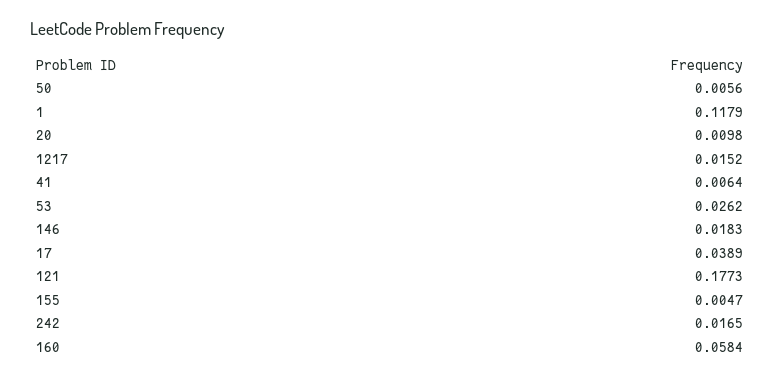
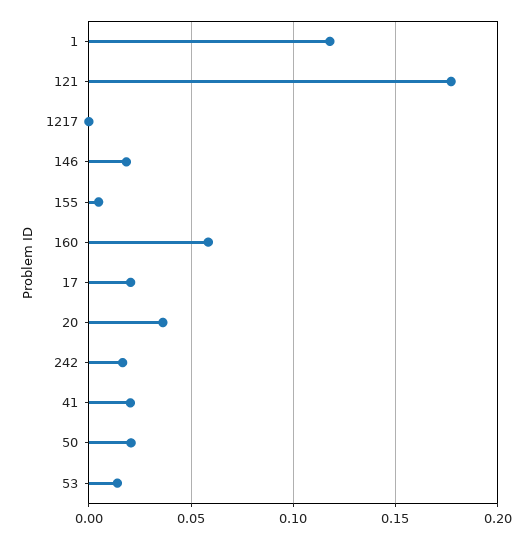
50: 0.0056 -> 0.02
20: 0.0098 -> 0.035
1217: 0.0152 -> 0
41: 0.0064 -> 0.02
53: 0.0262 -> 0.015
17: 0.0389 -> 0.02

